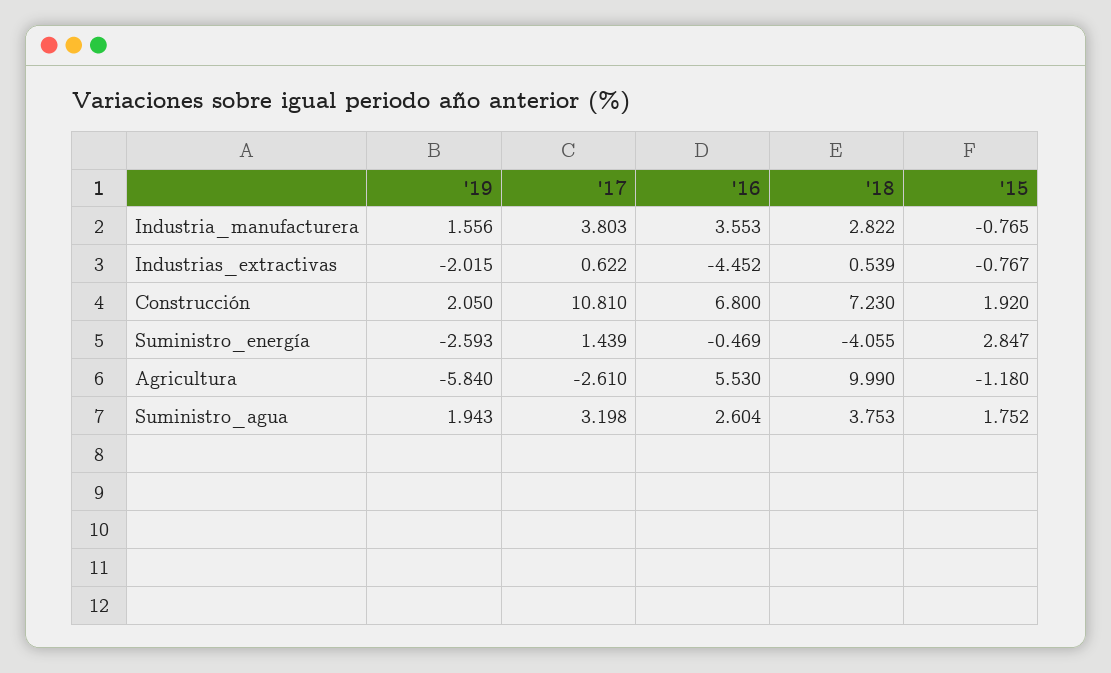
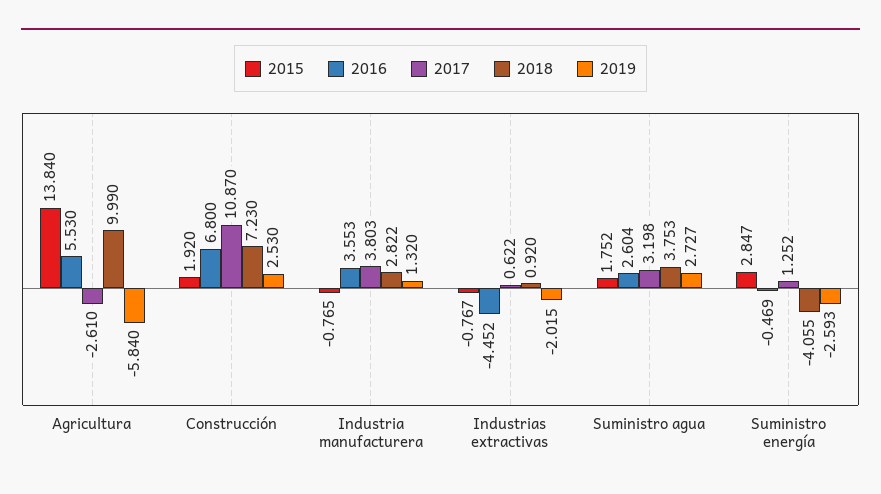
'19, Industria_manufacturera: 1.556 -> 1.32
'18, Industrias_extractivas: 0.539 -> 0.92
'19, Construcción: 2.05 -> 2.53
'17, Construcción: 10.81 -> 10.87
'17, Suministro_energía: 1.439 -> 1.252
'15, Agricultura: -1.18 -> 13.84
'19, Suministro_agua: 1.943 -> 2.727

